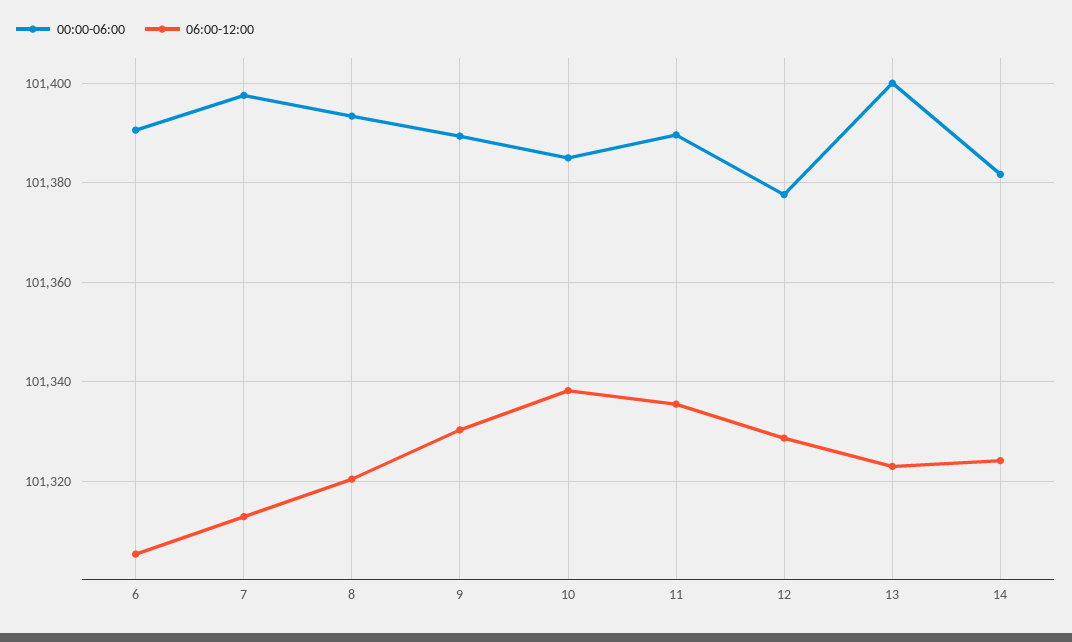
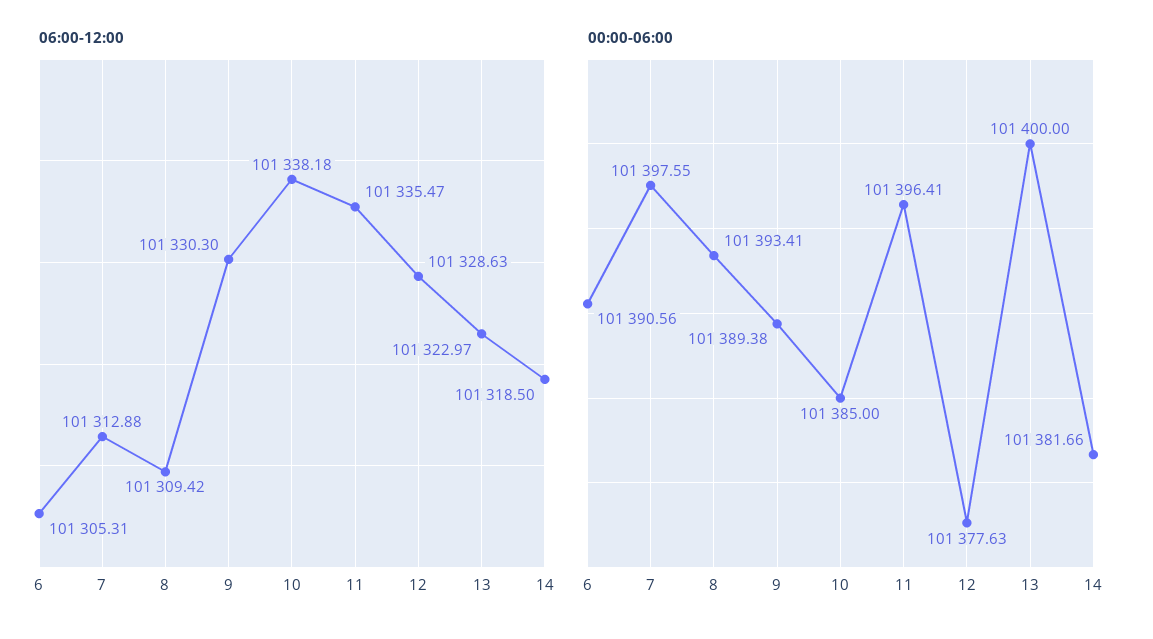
06:00-12:00, 8: 101320 -> 101309.42
00:00-06:00, 11: 101390 -> 101396.41
06:00-12:00, 14: 101324 -> 101318.5

